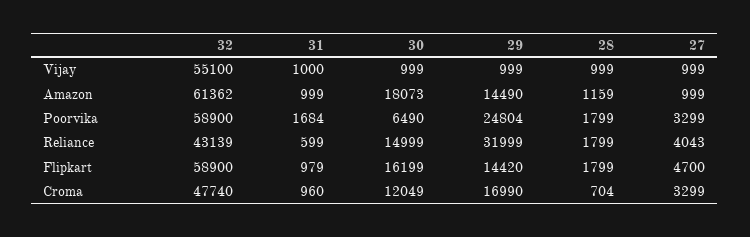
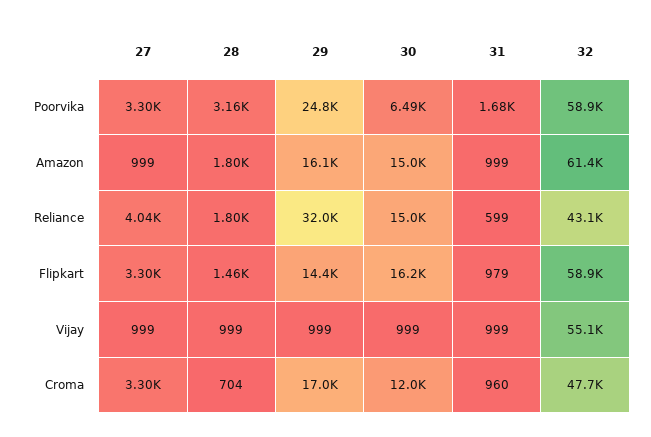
31, Vijay: 1000 -> 999
30, Amazon: 18073 -> 15000
29, Amazon: 14490 -> 16100
28, Amazon: 1159 -> 1800
28, Poorvika: 1799 -> 3160
28, Flipkart: 1799 -> 1460
27, Flipkart: 4700 -> 3300

